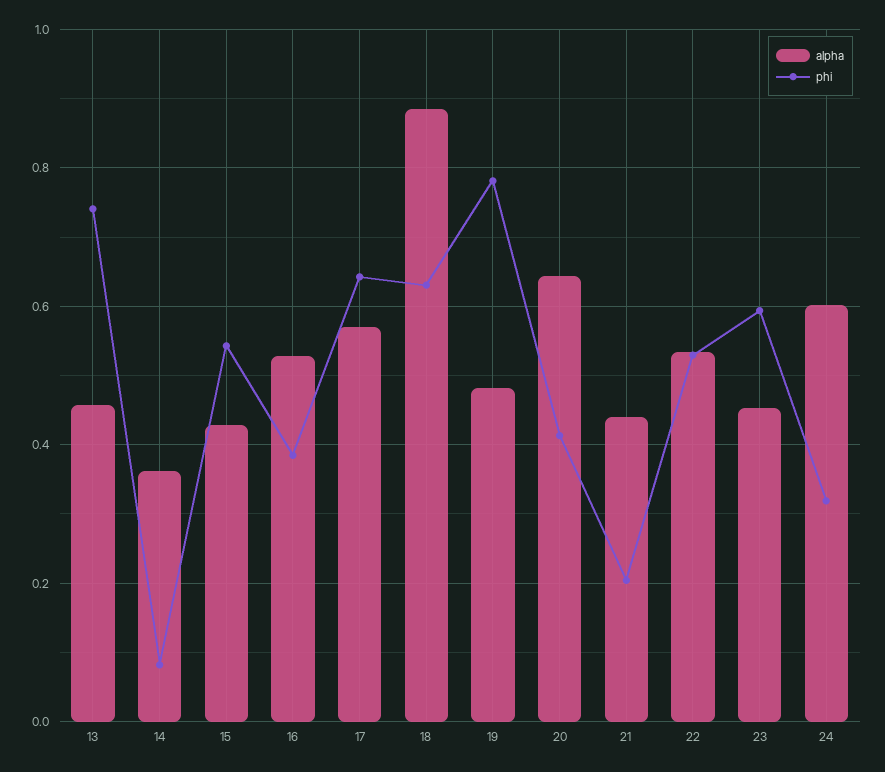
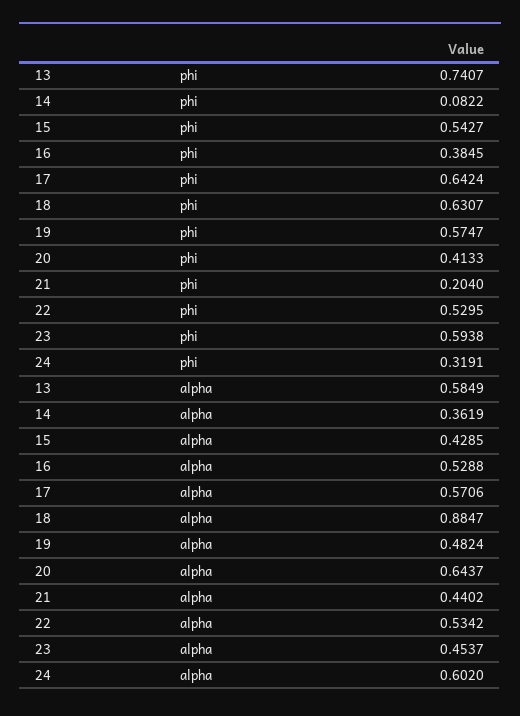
alpha, 13: 0.46 -> 0.5849
phi, 19: 0.78 -> 0.5747

